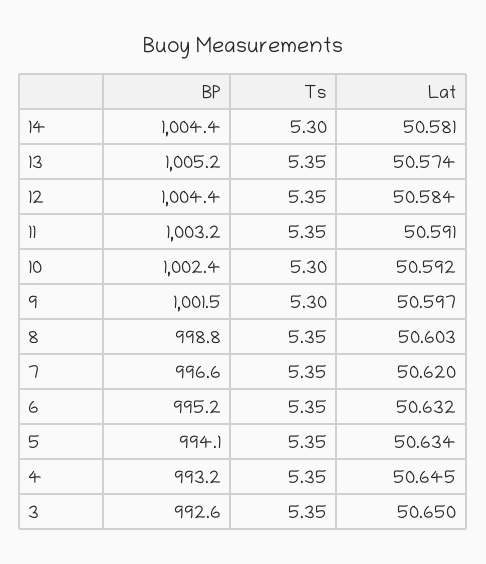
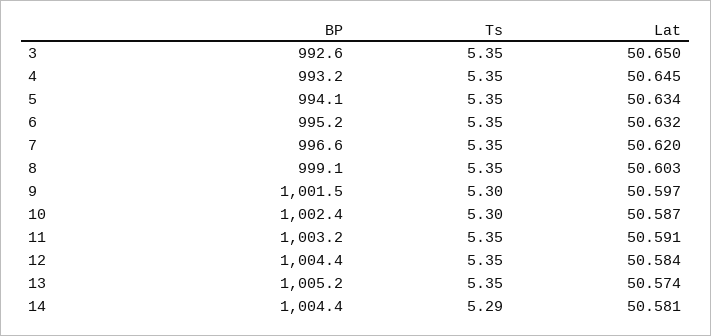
Ts, 14: 5.3 -> 5.29
Lat, 10: 50.592 -> 50.587
BP, 8: 998.8 -> 999.1

